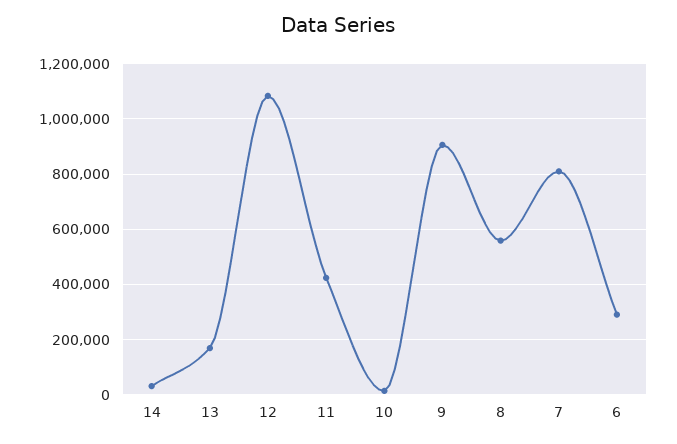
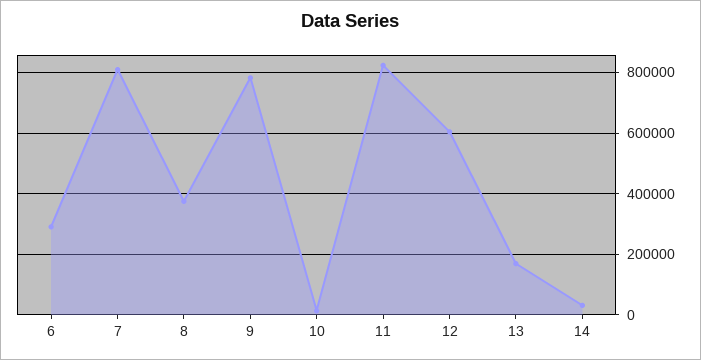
12: 1075000 -> 600000
11: 425000 -> 820000
9: 900000 -> 780000
8: 550000 -> 380000

